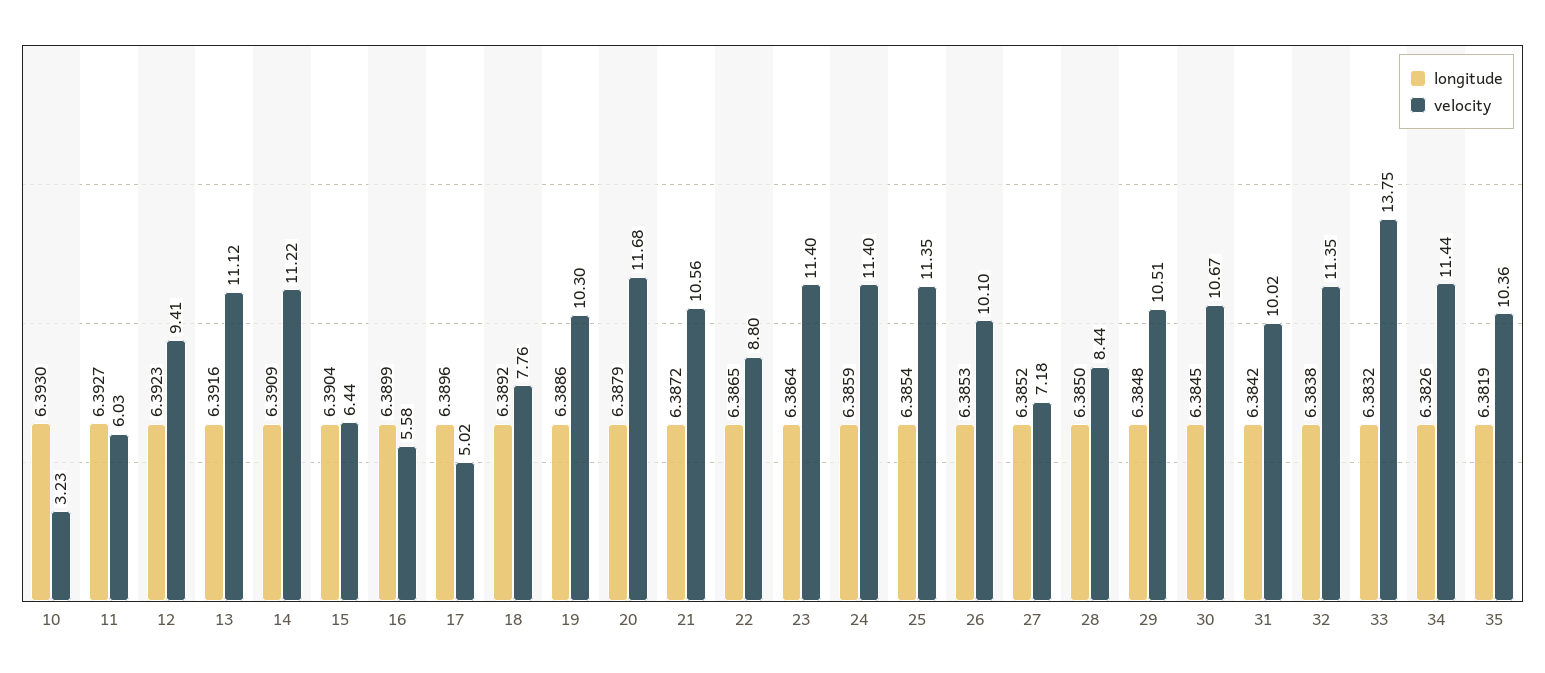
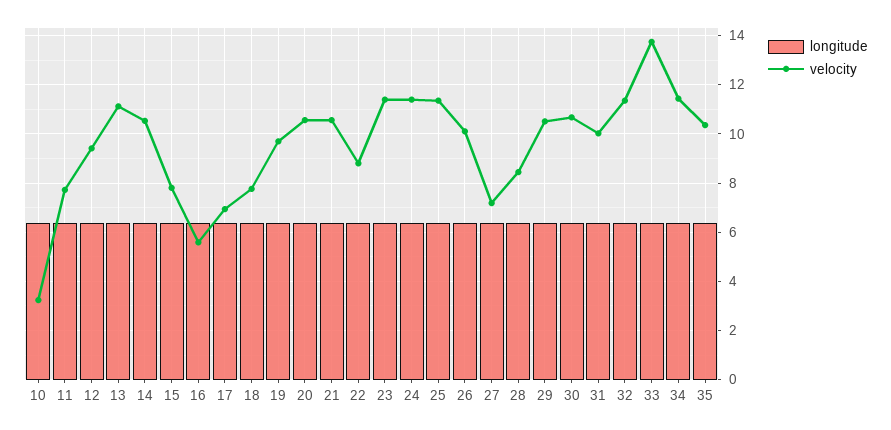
velocity, 11: 6.03 -> 7.75
velocity, 14: 11.22 -> 10.5
velocity, 15: 6.44 -> 7.75
velocity, 17: 5.02 -> 7
velocity, 19: 10.3 -> 9.75
velocity, 20: 11.68 -> 10.5

